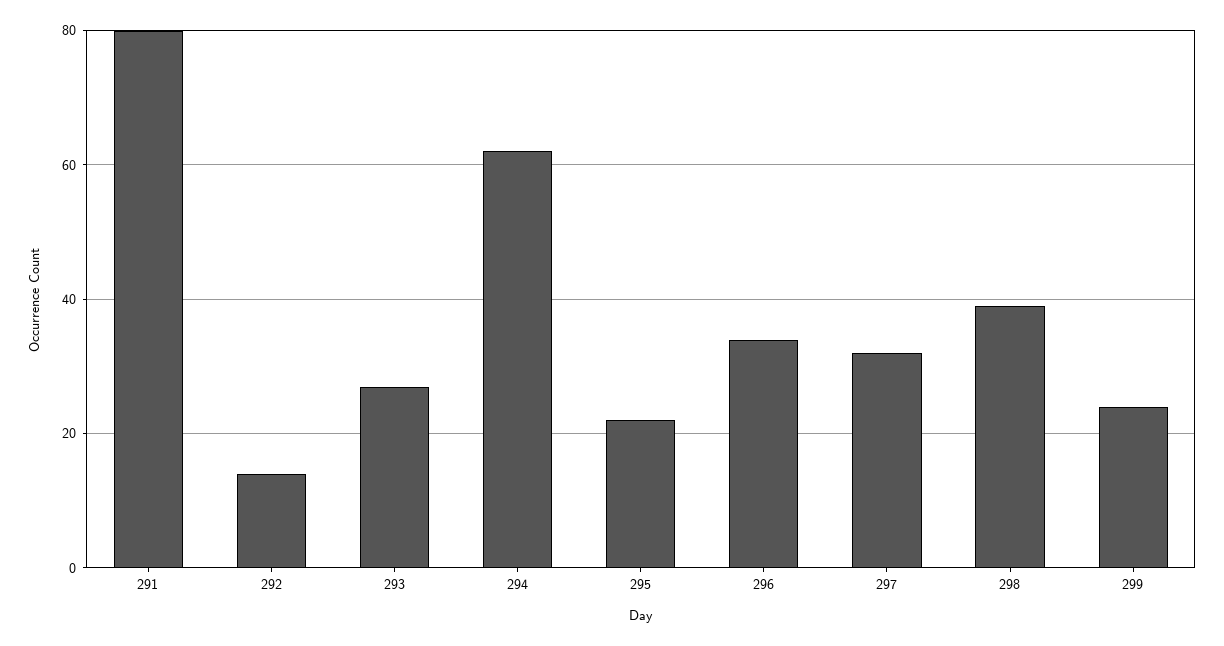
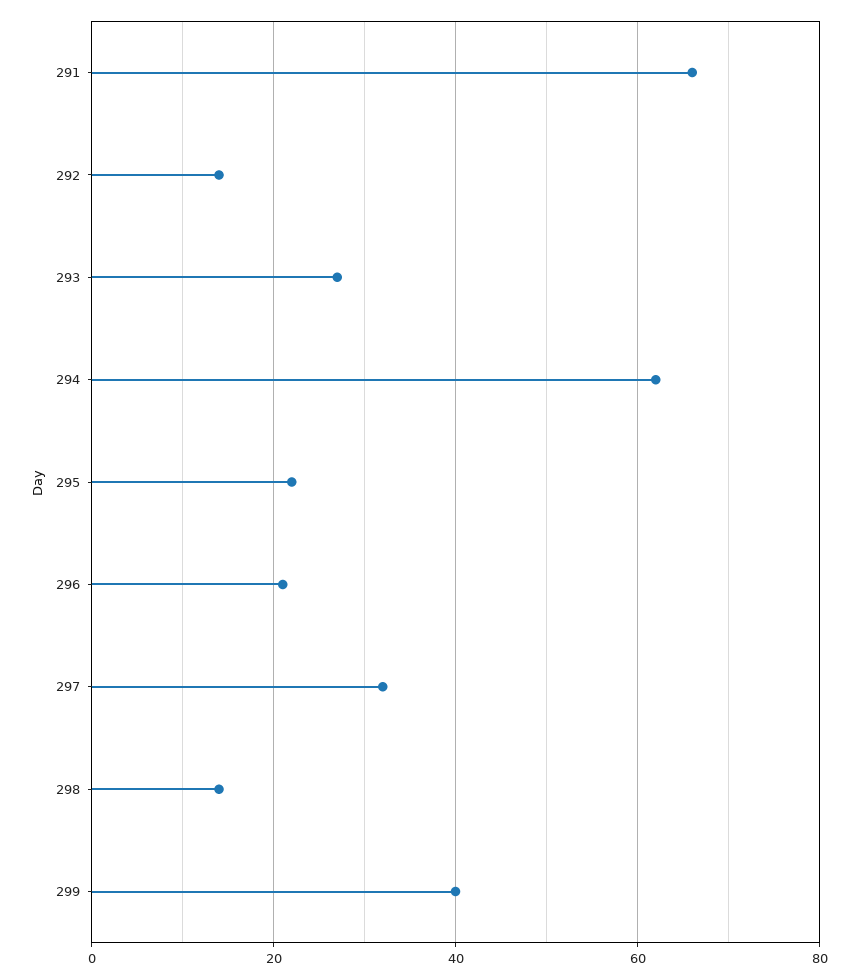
291: 80 -> 65
296: 35 -> 20
298: 40 -> 15
299: 25 -> 40

